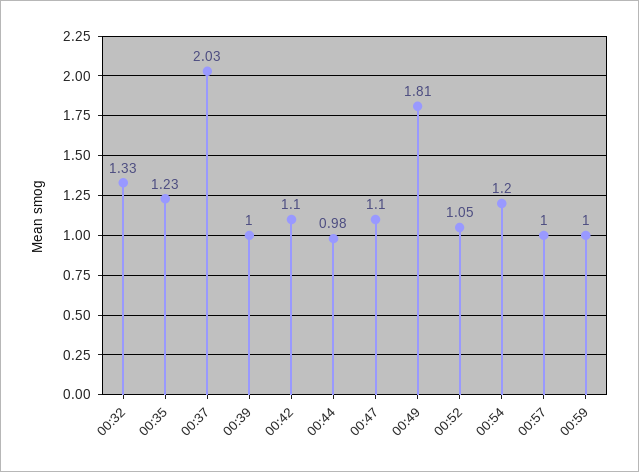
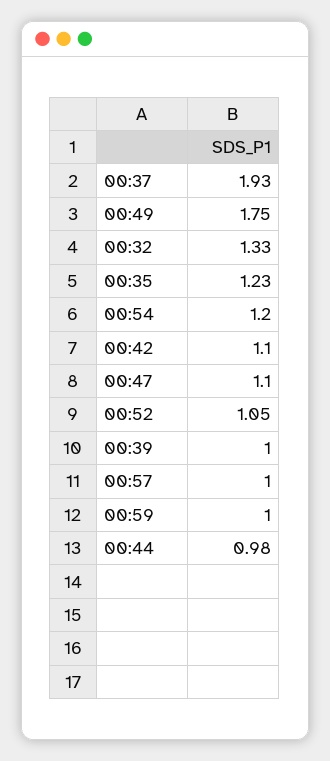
00:37: 2.03 -> 1.93
00:49: 1.81 -> 1.75

